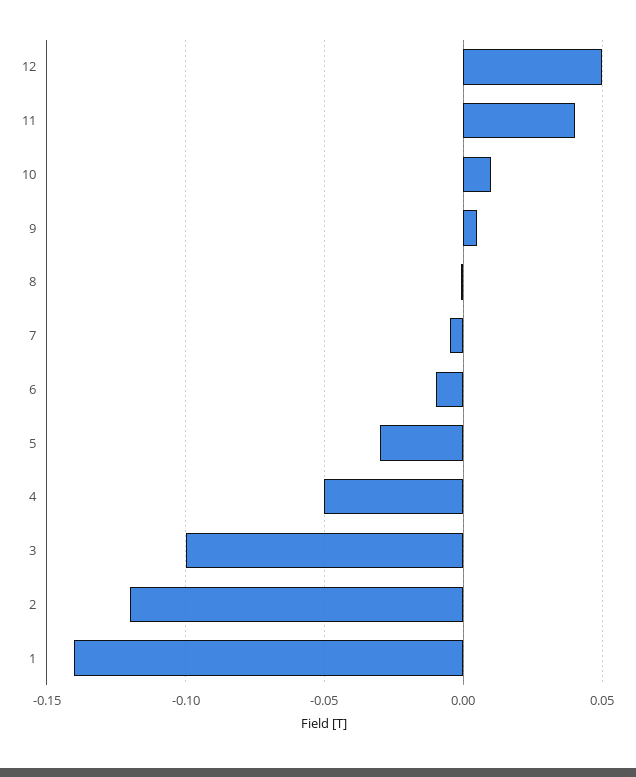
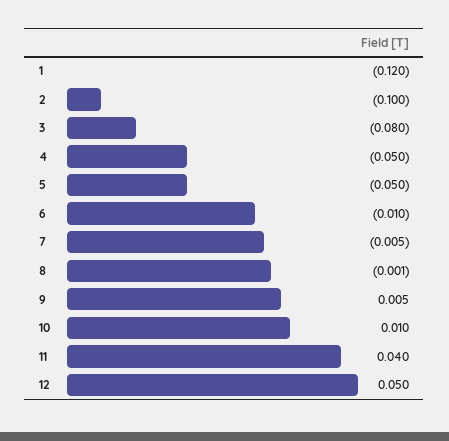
5: -0.03 -> -0.05
3: -0.1 -> -0.08
2: -0.12 -> -0.1
1: -0.14 -> -0.12

